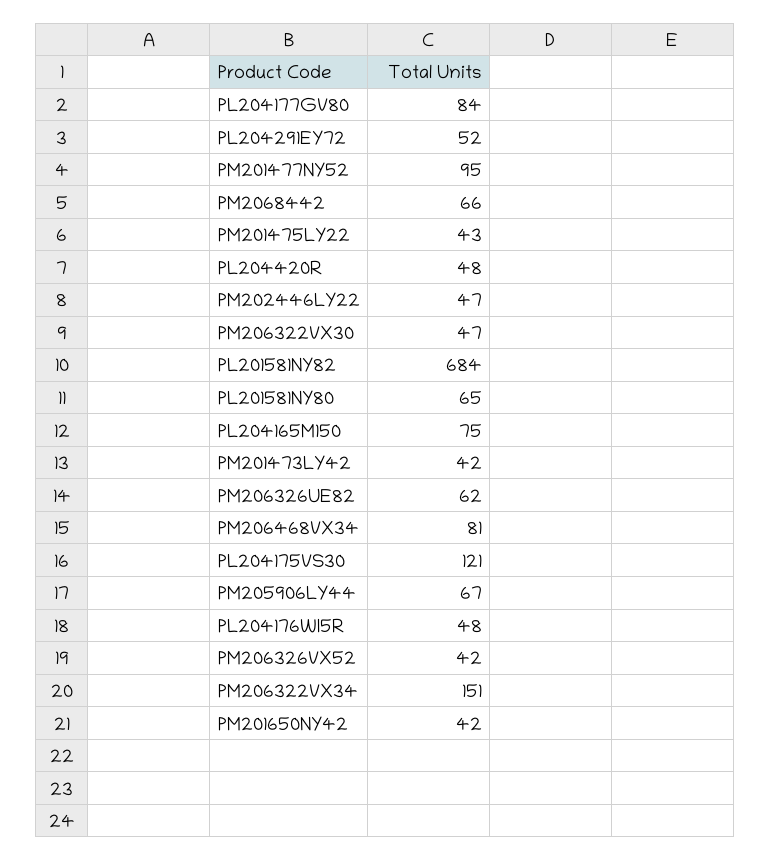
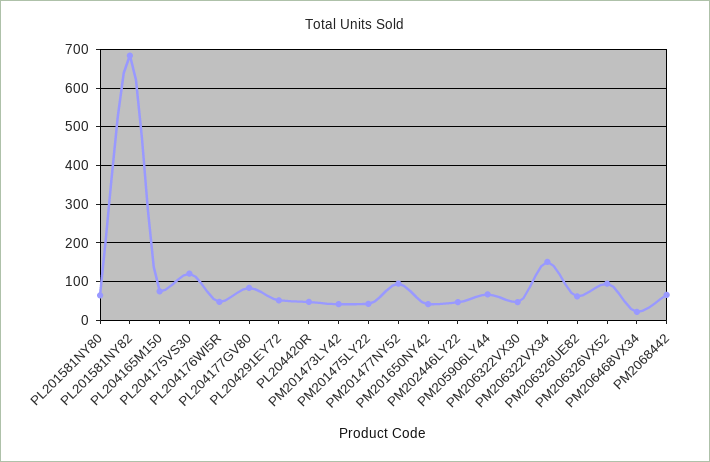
PM206468VX34: 81 -> 20
PM206326VX52: 42 -> 100

